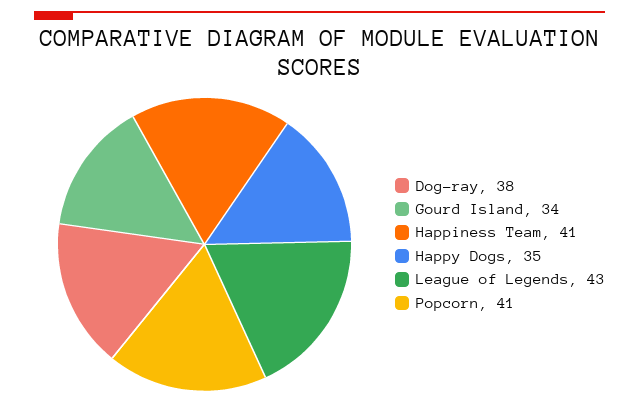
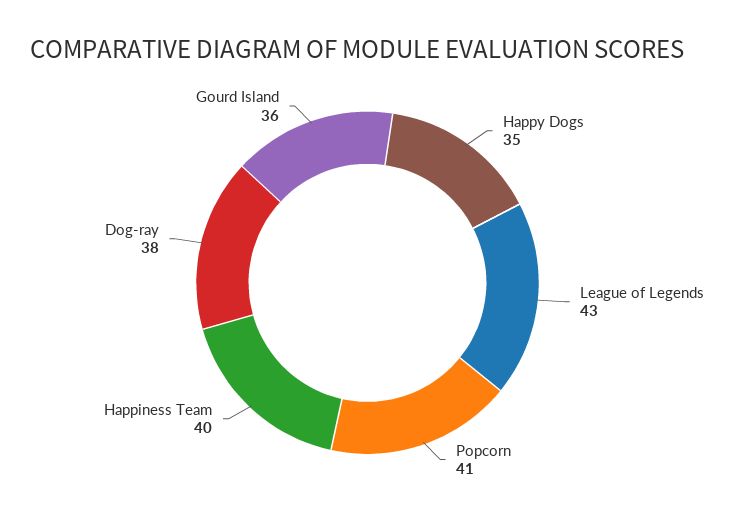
Gourd Island: 34 -> 36
Happiness Team: 41 -> 40

